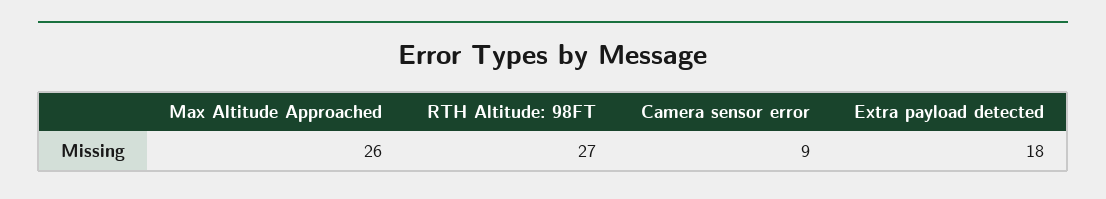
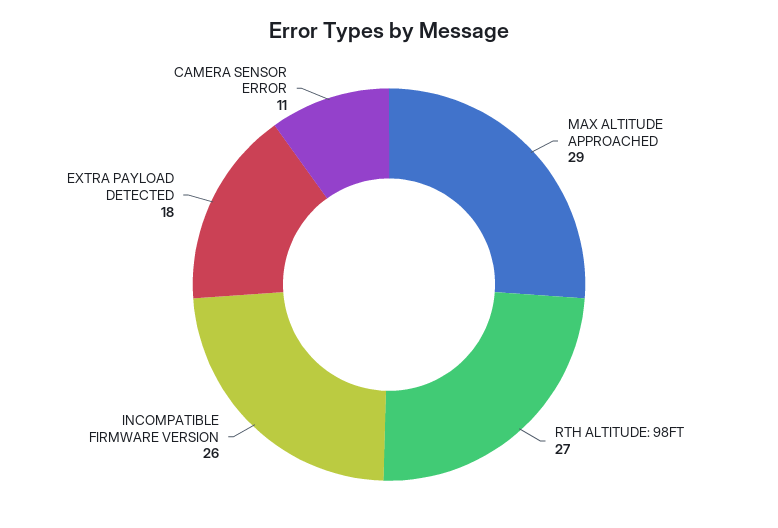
Max Altitude Approached: 26 -> 29
Camera sensor error: 9 -> 11
INCOMPATIBLE FIRMWARE VERSION: none -> 26

